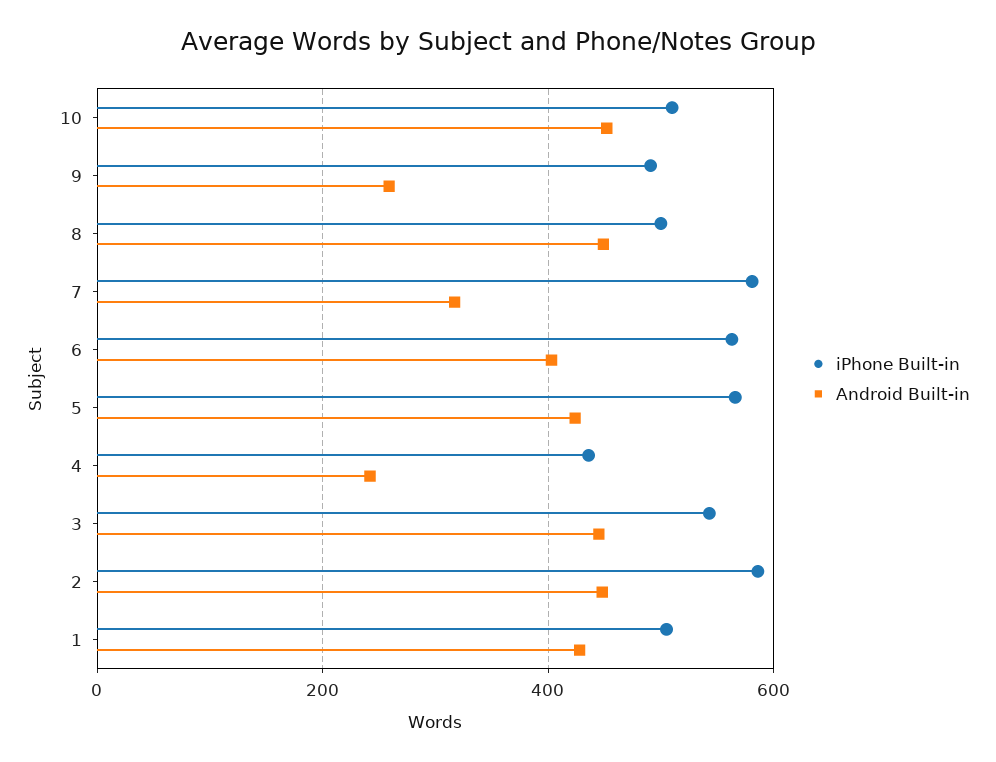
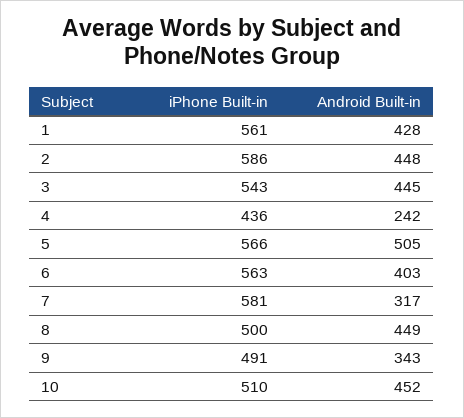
Android Built-in, 9: 260 -> 343
Android Built-in, 5: 420 -> 505
iPhone Built-in, 1: 500 -> 561

